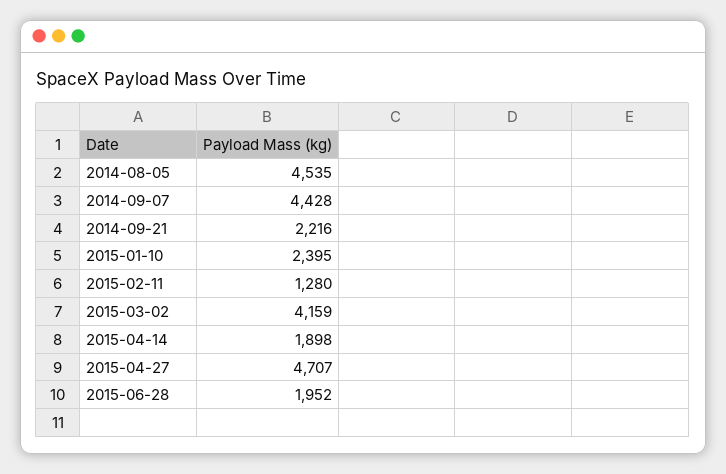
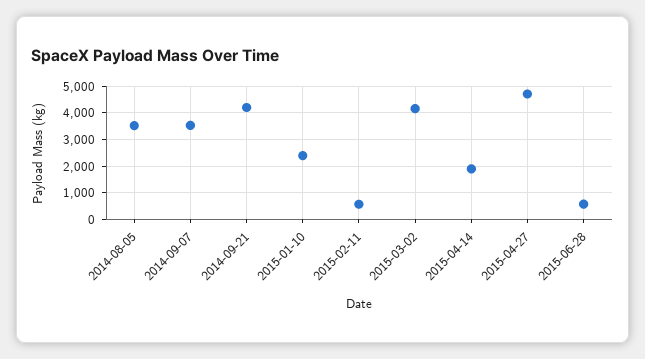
2014-08-05: 4535 -> 3500
2014-09-07: 4428 -> 3500
2014-09-21: 2216 -> 4250
2015-02-11: 1280 -> 500
2015-06-28: 1952 -> 500

